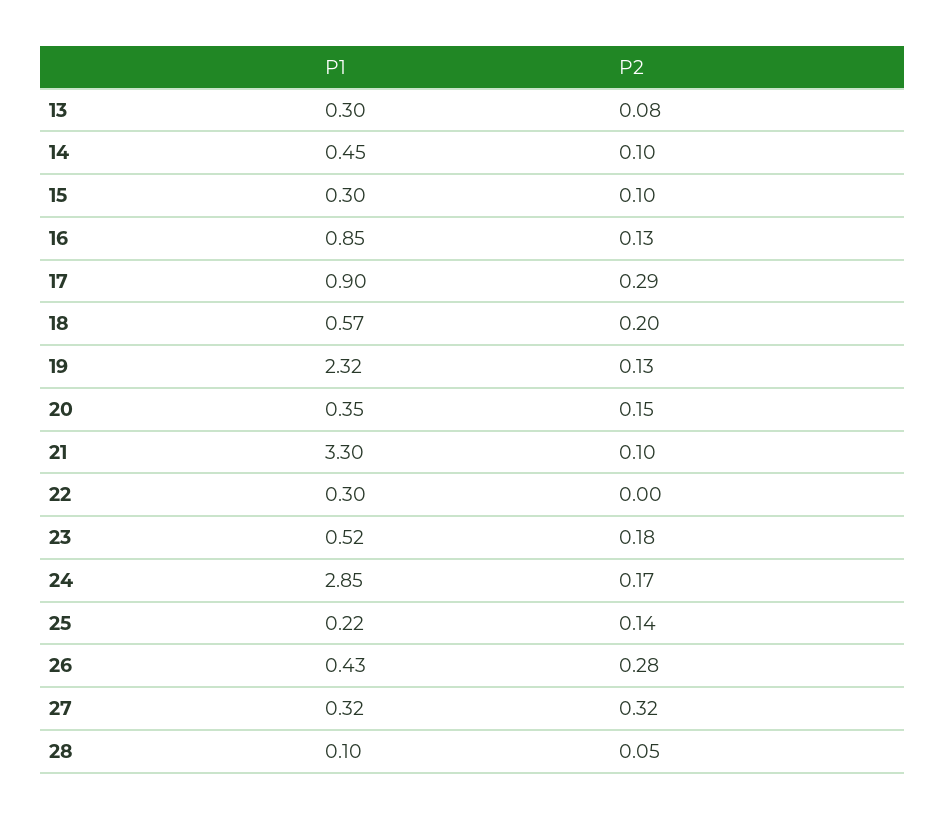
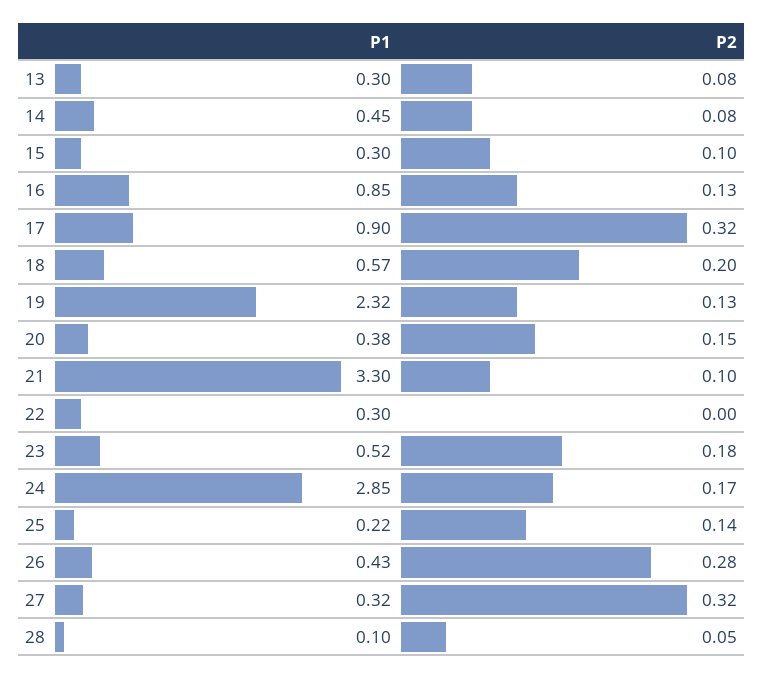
P2, 14: 0.1 -> 0.08
P2, 17: 0.29 -> 0.32
P1, 20: 0.35 -> 0.38

